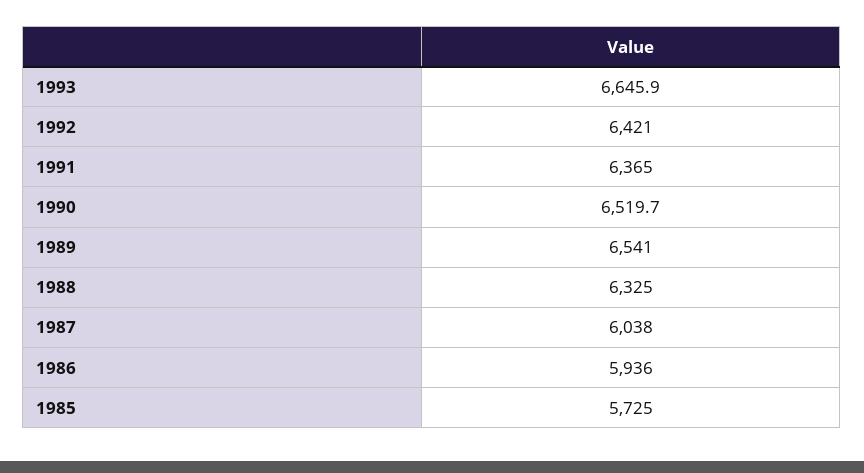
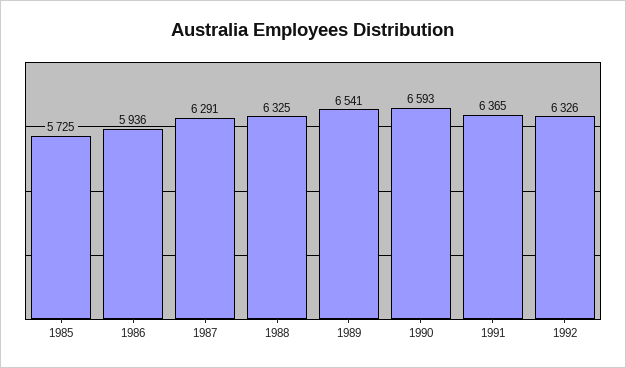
1993: 6645.9 -> none
1992: 6421 -> 6326
1990: 6519.7 -> 6593
1987: 6038 -> 6291

